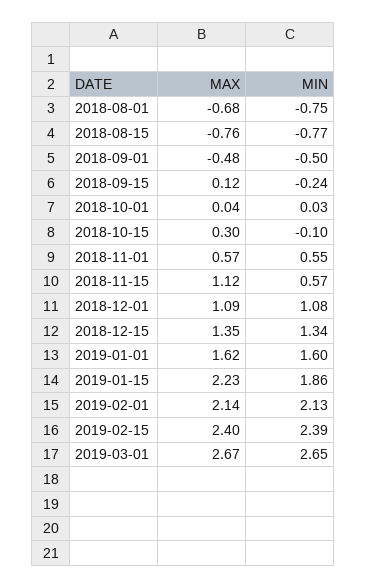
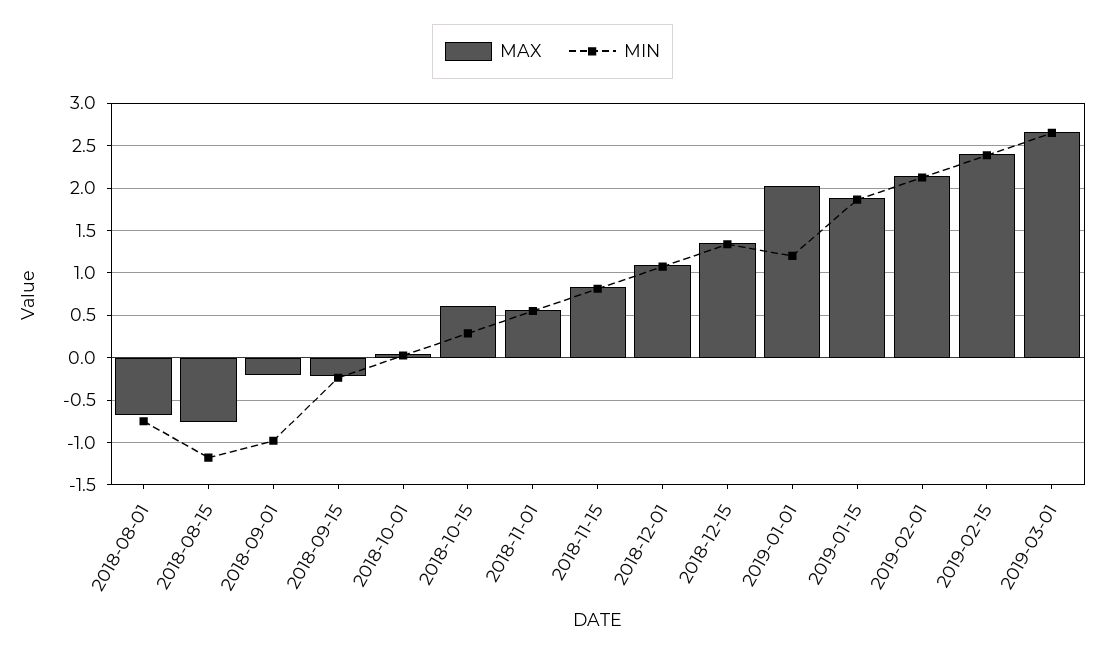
MIN, 2018-08-15: -0.77 -> -1.2
MAX, 2018-09-01: -0.48 -> -0.2
MIN, 2018-09-01: -0.5 -> -1
MAX, 2018-09-15: 0.12 -> -0.2
MAX, 2018-10-15: 0.3 -> 0.6
MIN, 2018-10-15: -0.1 -> 0.3
MAX, 2018-11-15: 1.12 -> 0.8
MIN, 2018-11-15: 0.57 -> 0.8
MAX, 2019-01-01: 1.62 -> 2
MIN, 2019-01-01: 1.6 -> 1.2
MAX, 2019-01-15: 2.23 -> 1.9

